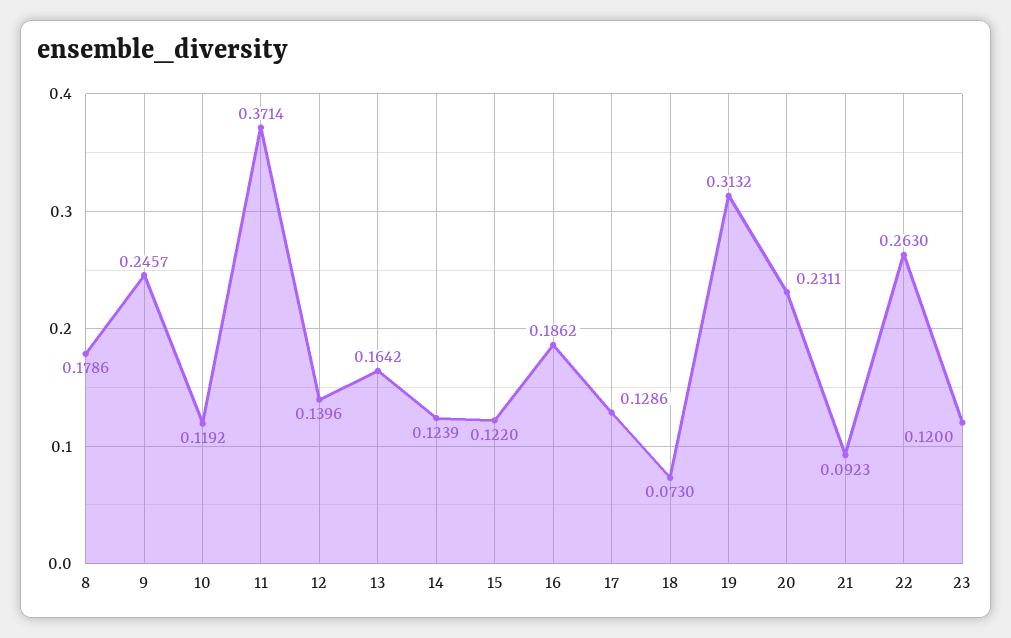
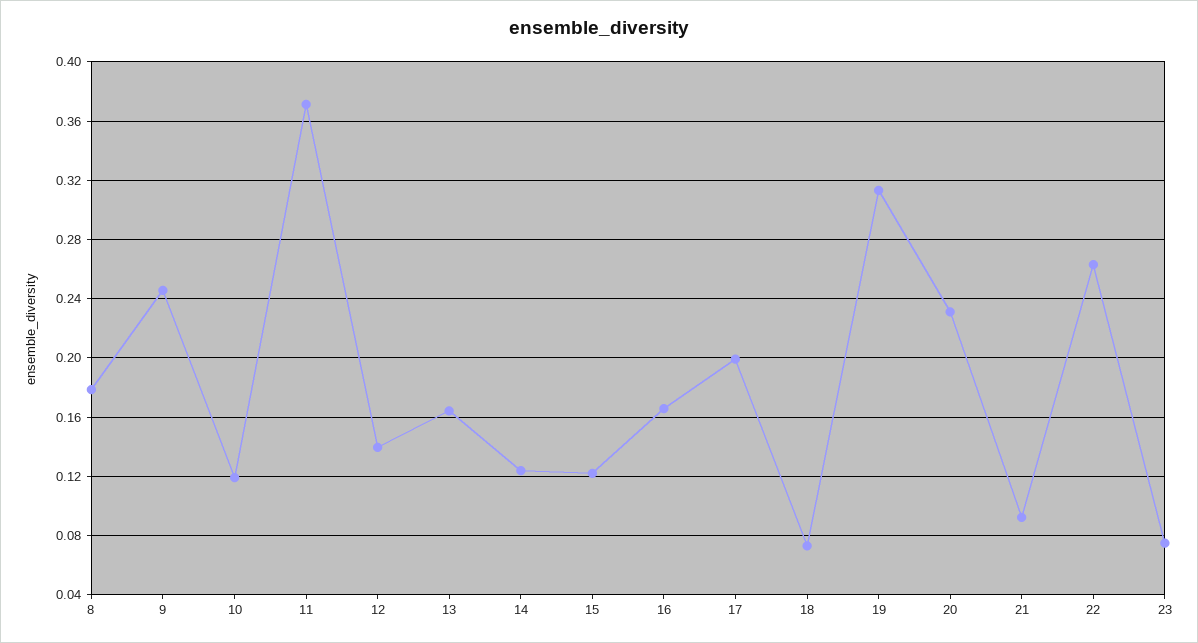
16: 0.1862 -> 0.165
17: 0.1286 -> 0.2
23: 0.12 -> 0.075

